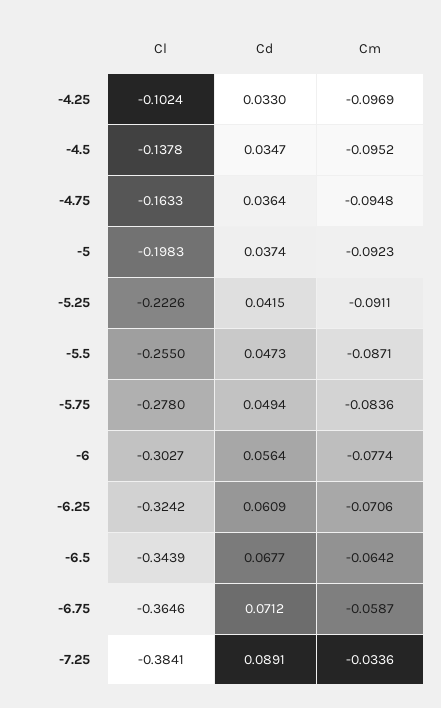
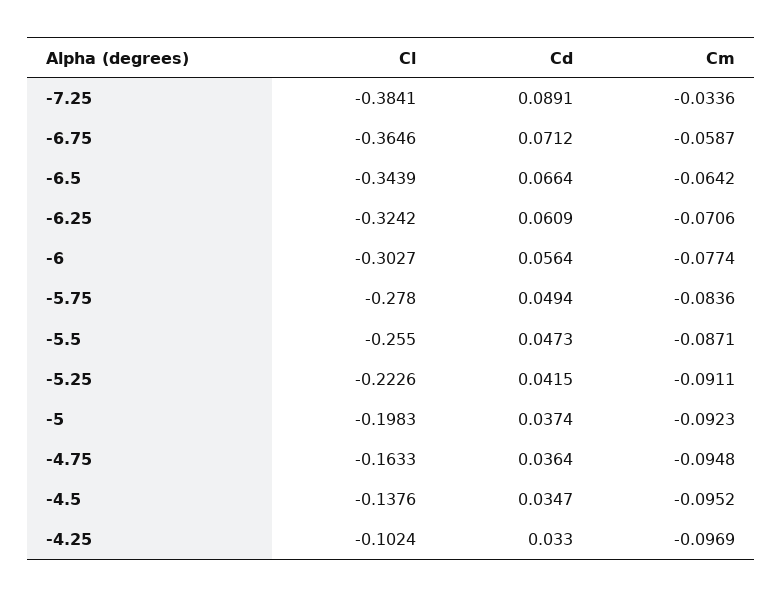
Cl, -4.5: -0.1378 -> -0.1376
Cd, -6.5: 0.0677 -> 0.0664

